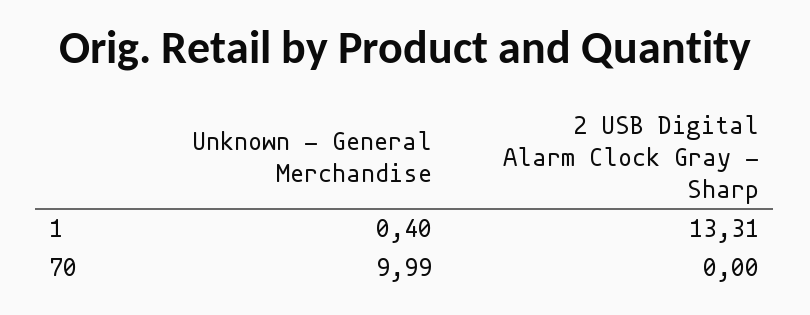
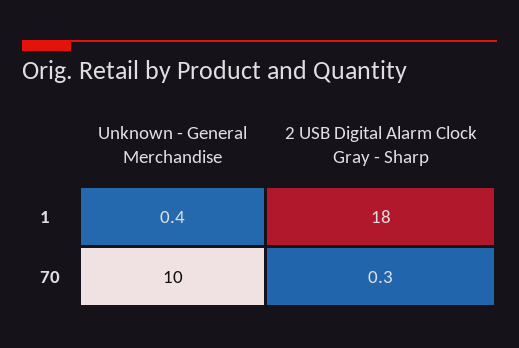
2 USB Digital Alarm Clock Gray - Sharp, 1: 13.31 -> 18
2 USB Digital Alarm Clock Gray - Sharp, 70: 0 -> 0.3

